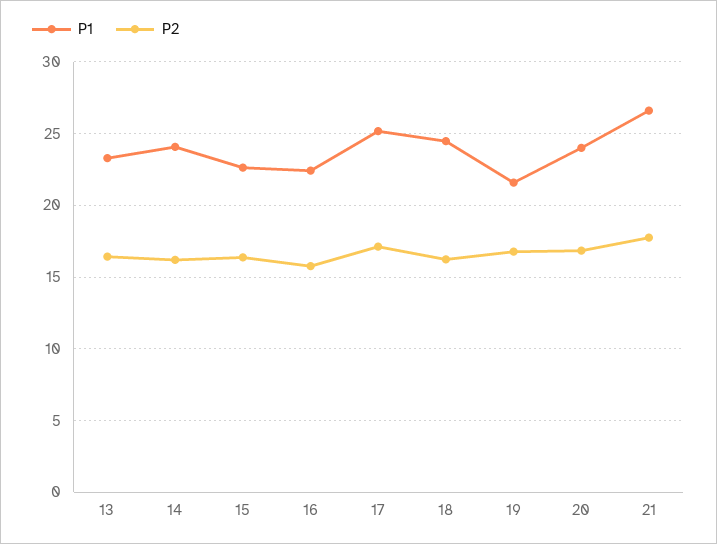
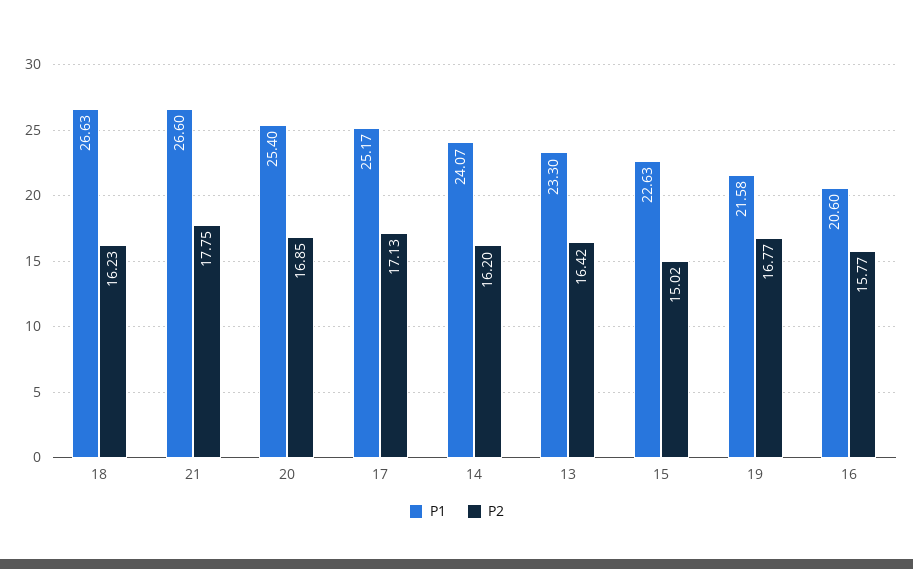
P2, 15: 16.5 -> 15.02
P1, 16: 22.5 -> 20.6
P1, 18: 24.5 -> 26.63
P1, 20: 24 -> 25.4

